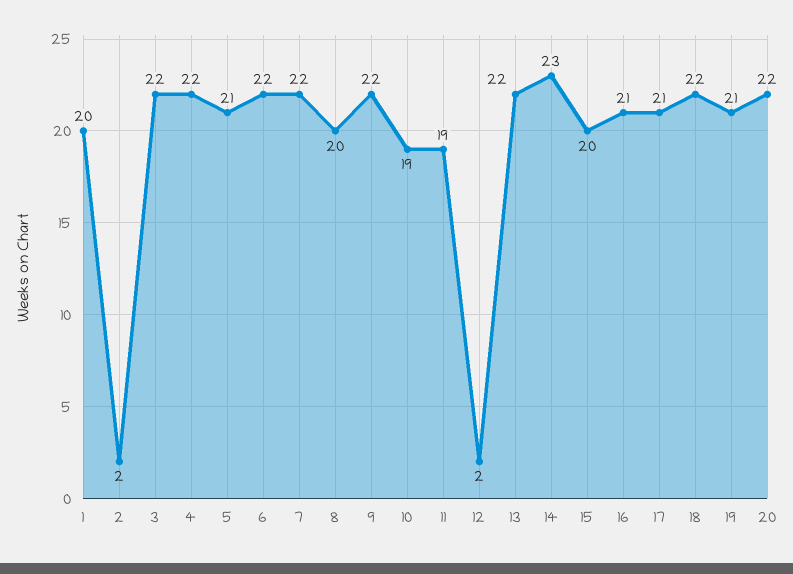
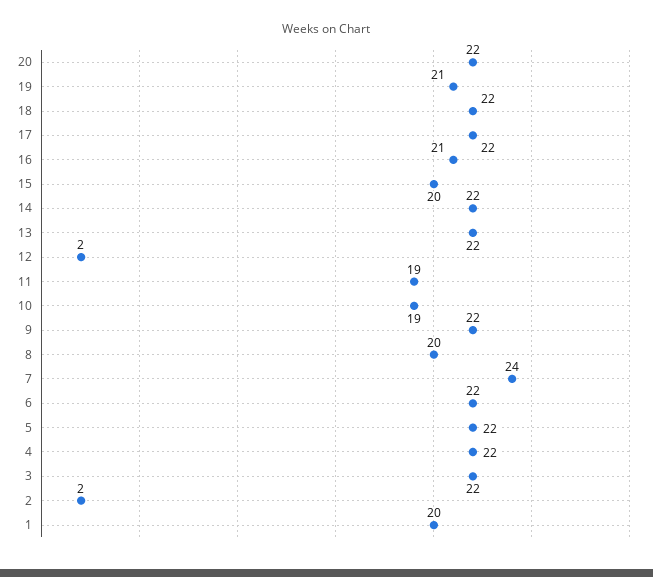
5: 21 -> 22
7: 22 -> 24
14: 23 -> 22
17: 21 -> 22

